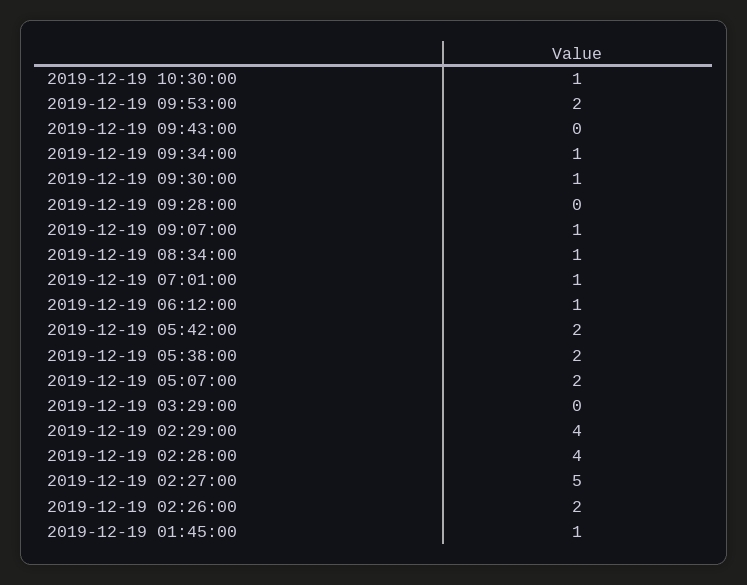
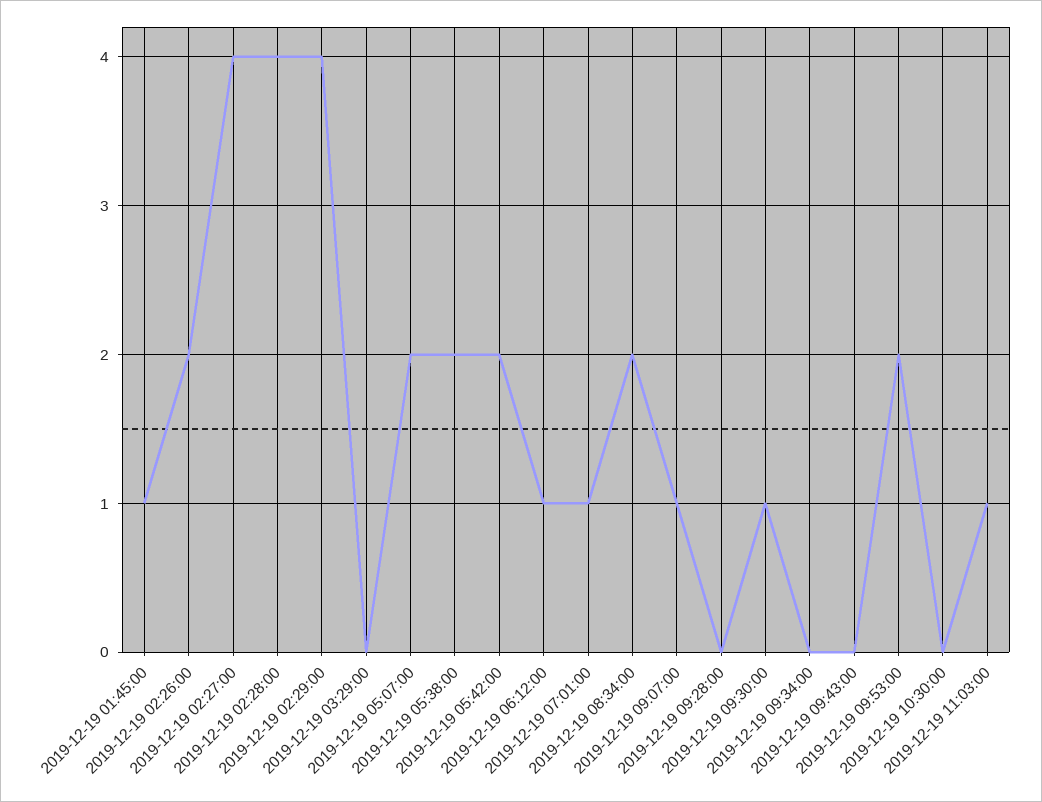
2019-12-19 10:30:00: 1 -> 0
2019-12-19 09:34:00: 1 -> 0
2019-12-19 08:34:00: 1 -> 2
2019-12-19 02:27:00: 5 -> 4
2019-12-19 11:03:00: none -> 1

